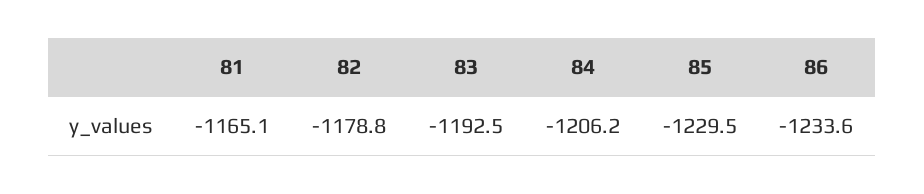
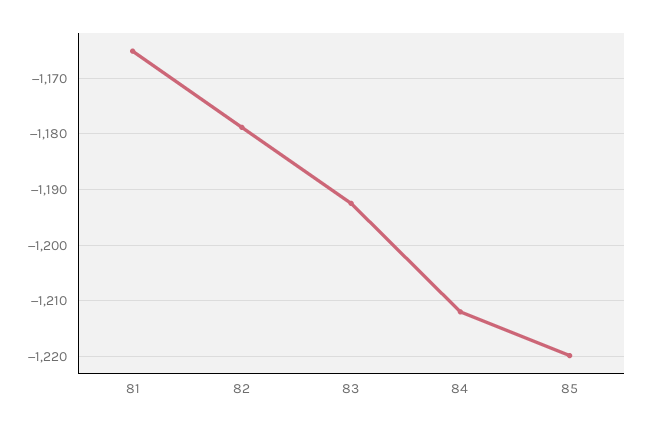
84: -1206.2 -> -1212
85: -1229.5 -> -1220
86: -1233.6 -> none

